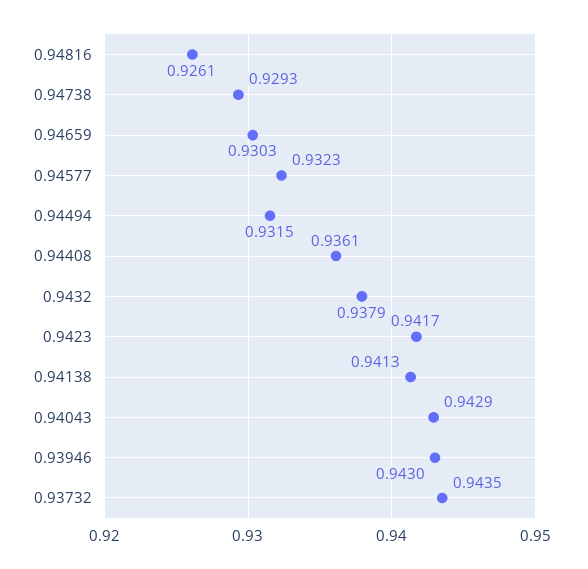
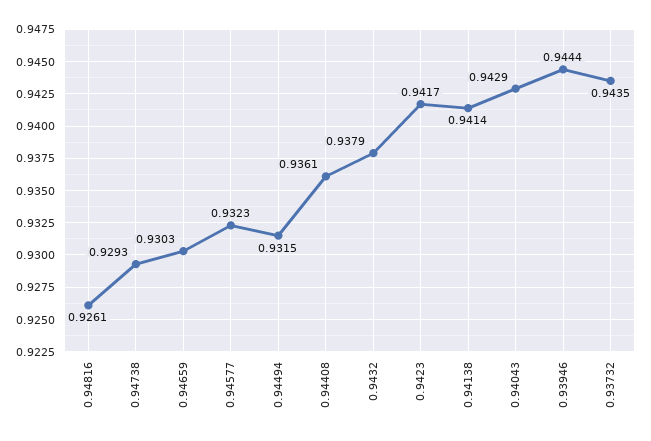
0.94138: 0.9413 -> 0.9414
0.93946: 0.943 -> 0.9444

